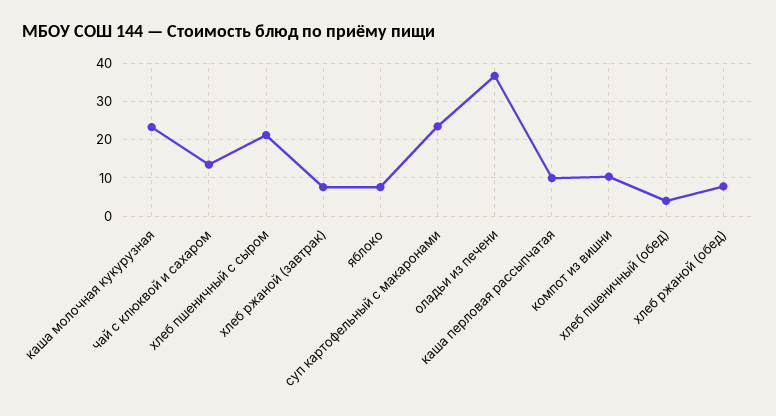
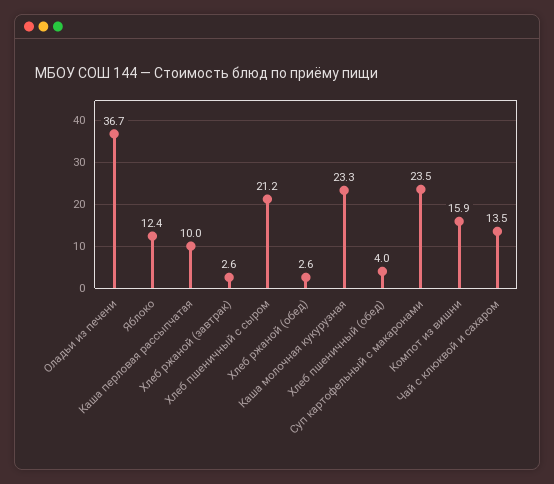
хлеб ржаной (завтрак): 8 -> 2.6
яблоко: 8 -> 12.4
компот из вишни: 10 -> 15.9
хлеб ржаной (обед): 8 -> 2.6

